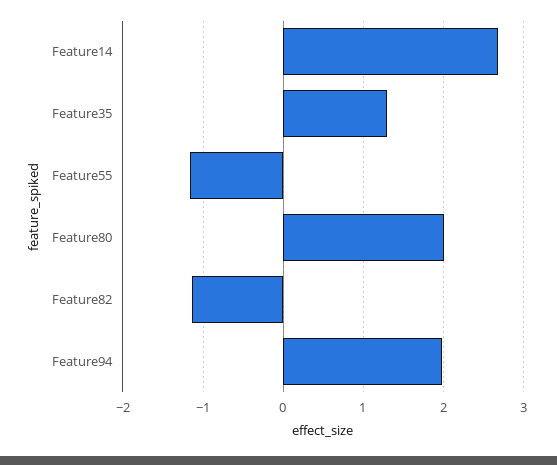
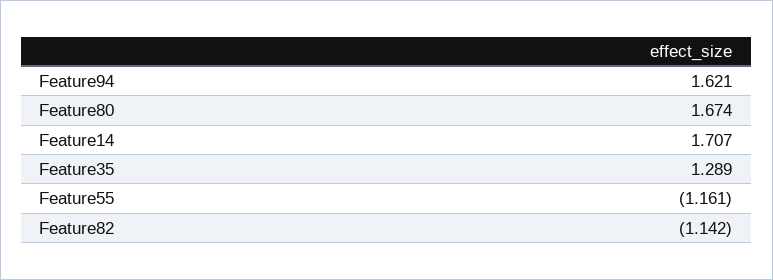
Feature14: 2.7 -> 1.707
Feature80: 2 -> 1.674
Feature94: 2 -> 1.621

